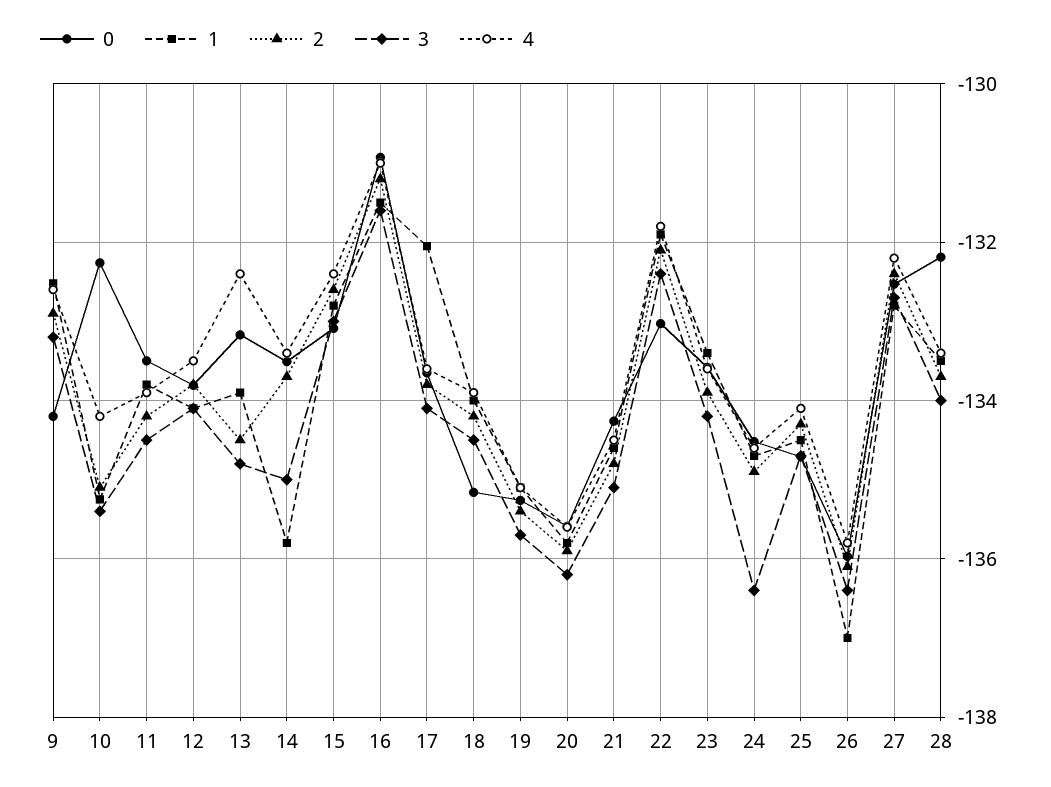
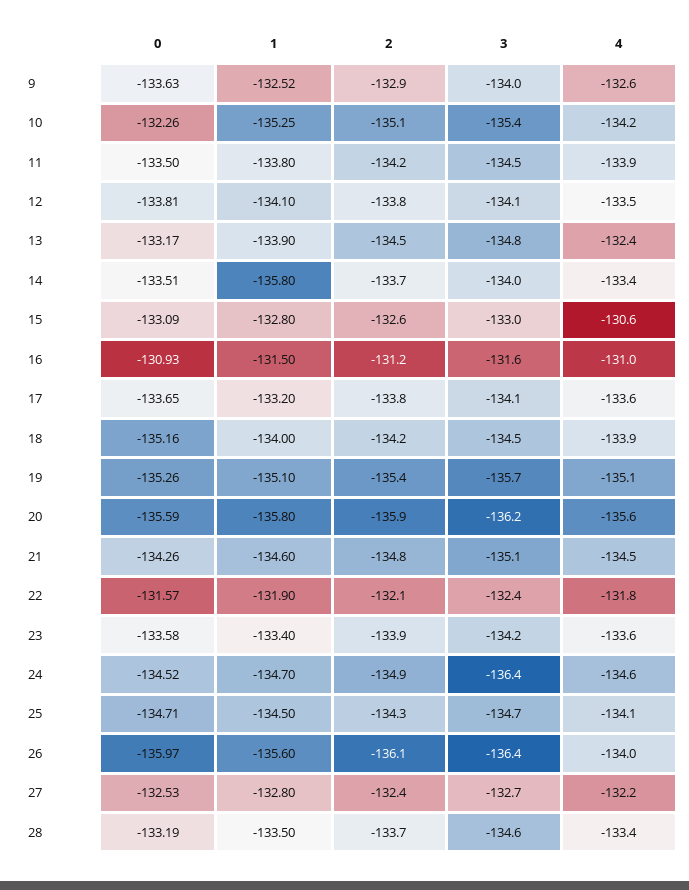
0, 9: -134.2 -> -133.63
3, 9: -133.2 -> -134
3, 14: -135 -> -134
4, 15: -132.4 -> -130.6
1, 17: -132 -> -133.2
0, 22: -133 -> -131.57
1, 26: -137 -> -135.6
4, 26: -135.8 -> -134
0, 28: -132.2 -> -133.19
3, 28: -134 -> -134.6

